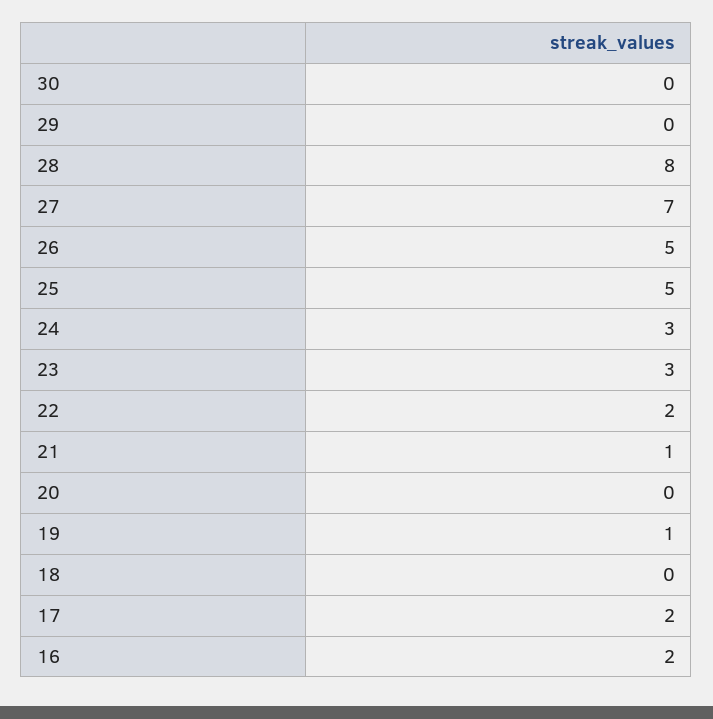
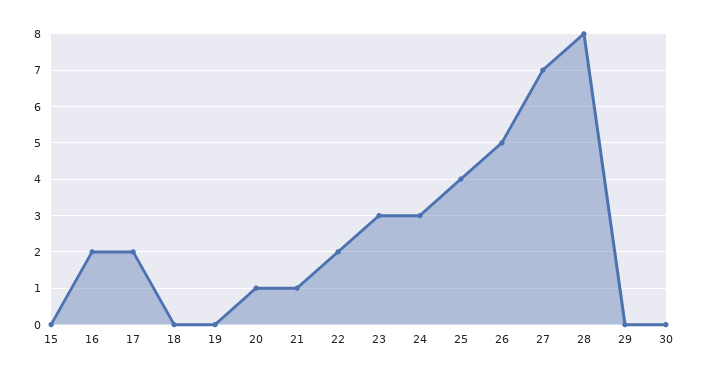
25: 5 -> 4
20: 0 -> 1
19: 1 -> 0
15: none -> 0

